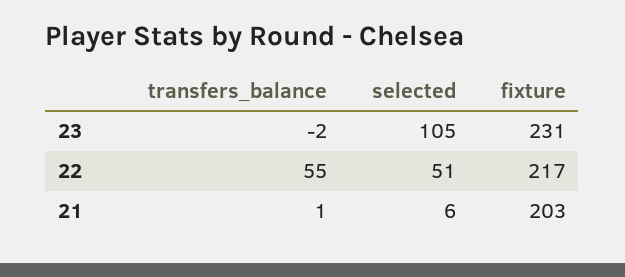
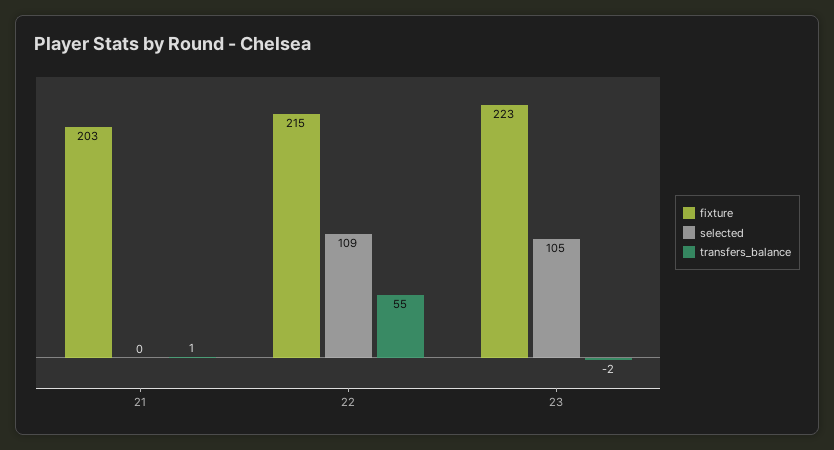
fixture, 23: 231 -> 223
selected, 22: 51 -> 109
fixture, 22: 217 -> 215
selected, 21: 6 -> 0

